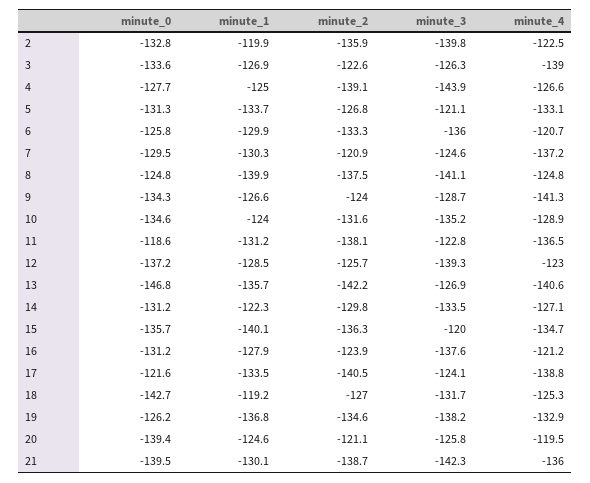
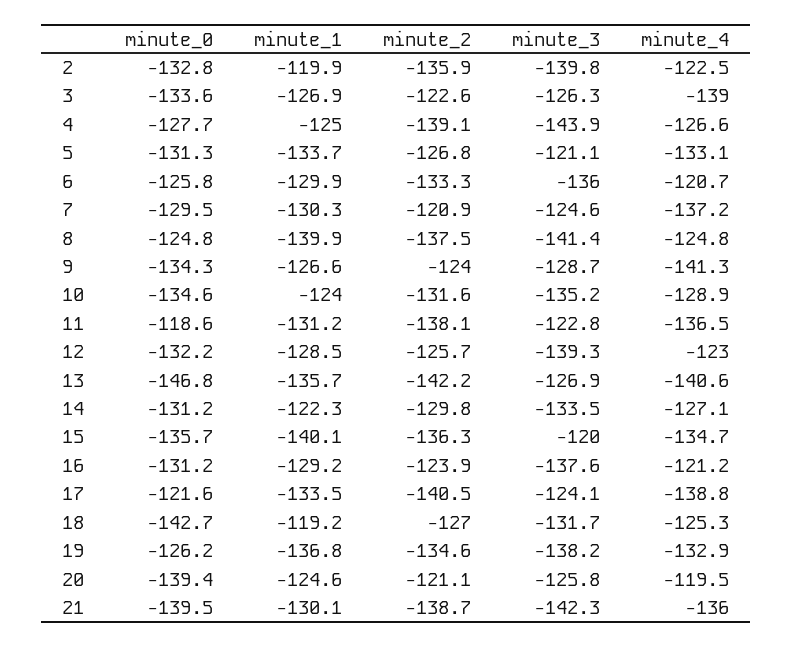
minute_3, 8: -141.1 -> -141.4
minute_0, 12: -137.2 -> -132.2
minute_1, 16: -127.9 -> -129.2

